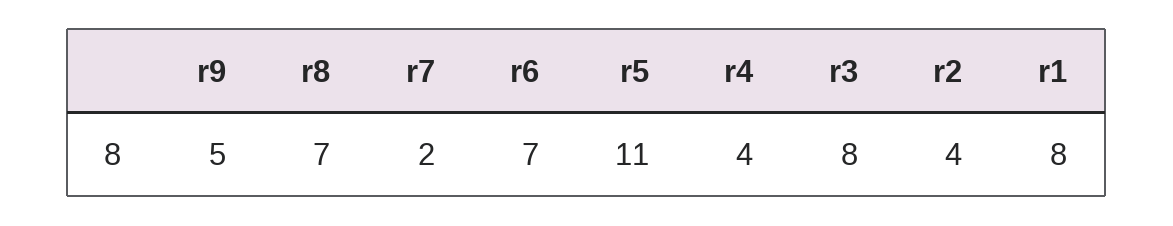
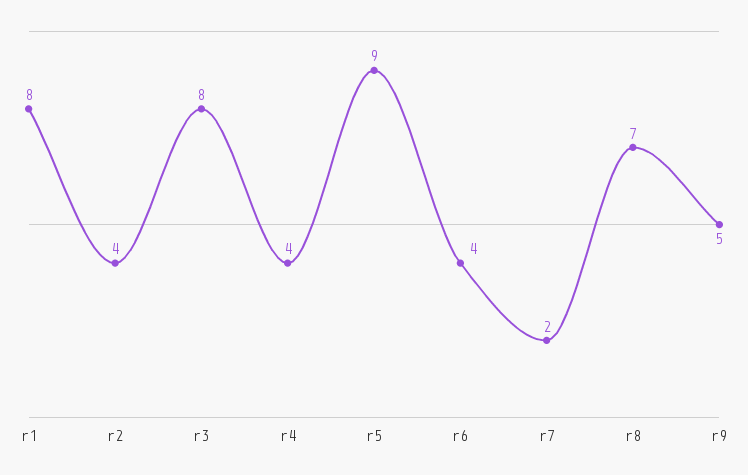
r6: 7 -> 4
r5: 11 -> 9

